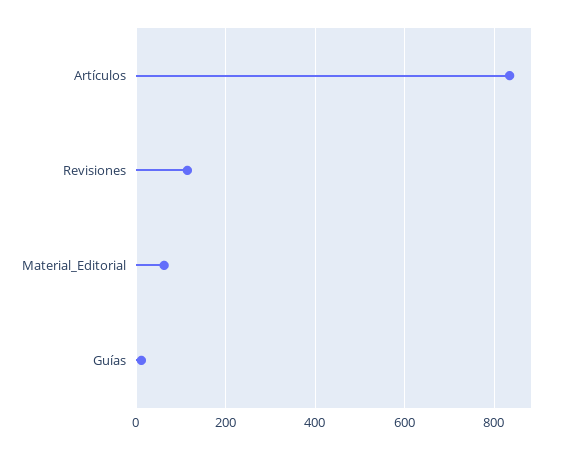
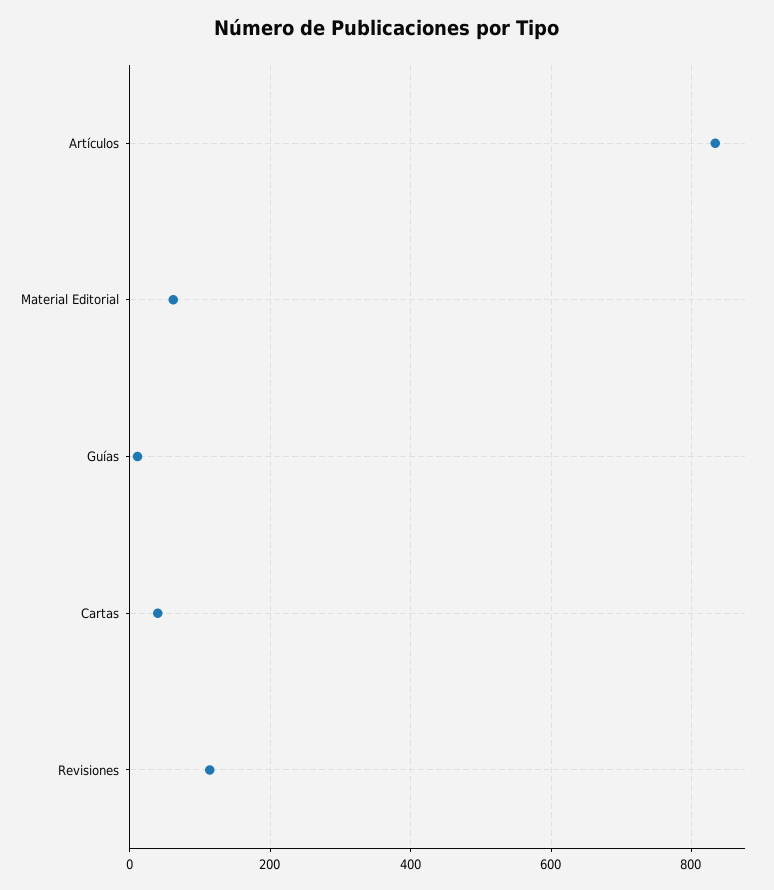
Cartas: none -> 40

